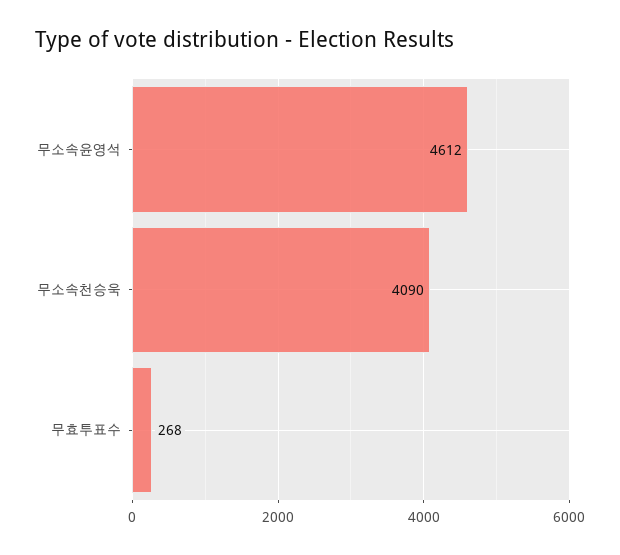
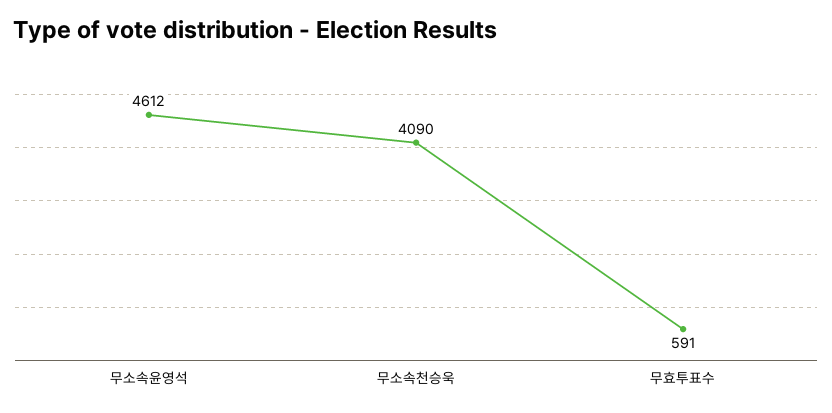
무효투표수: 268 -> 591

